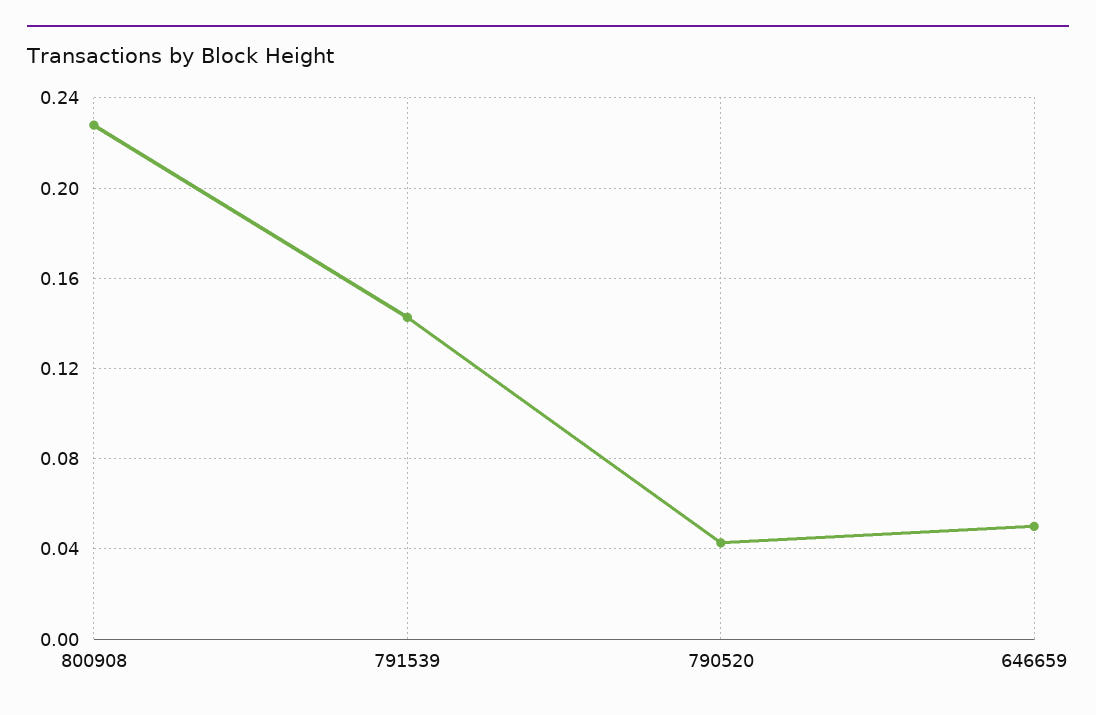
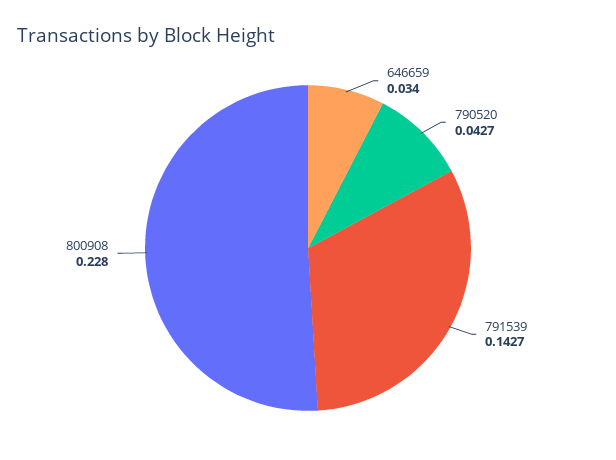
646659: 0.05 -> 0.034

